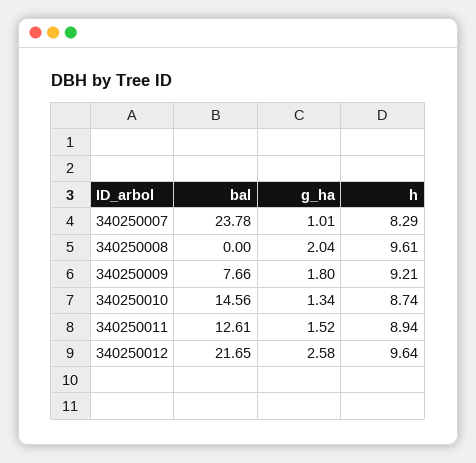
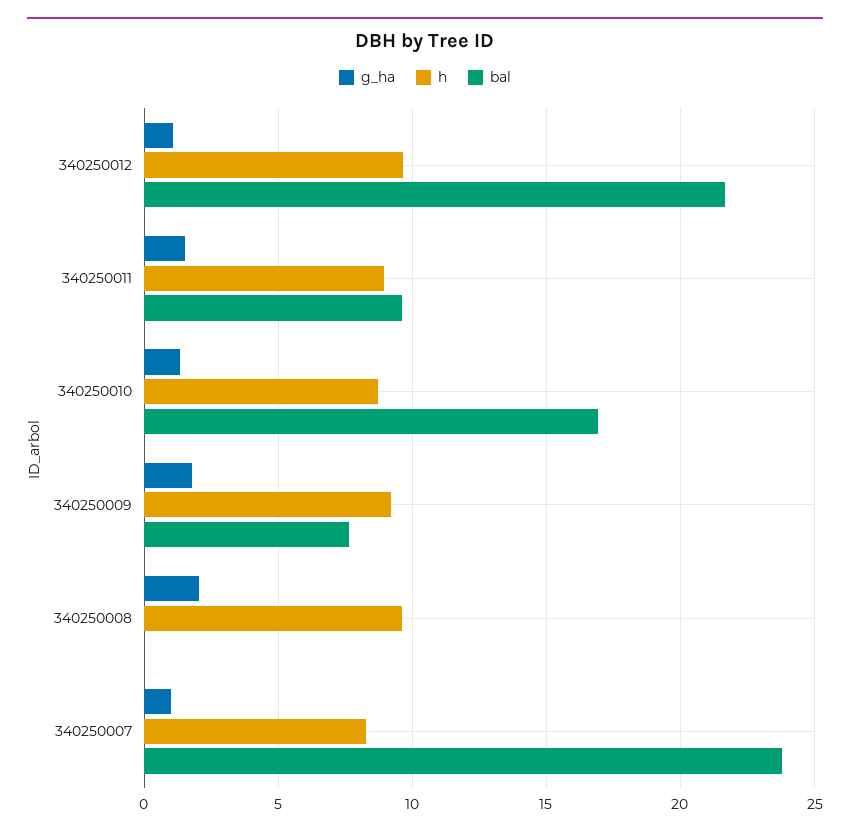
bal, 340250010: 14.56 -> 17
bal, 340250011: 12.61 -> 9.5
g_ha, 340250012: 2.58 -> 1

